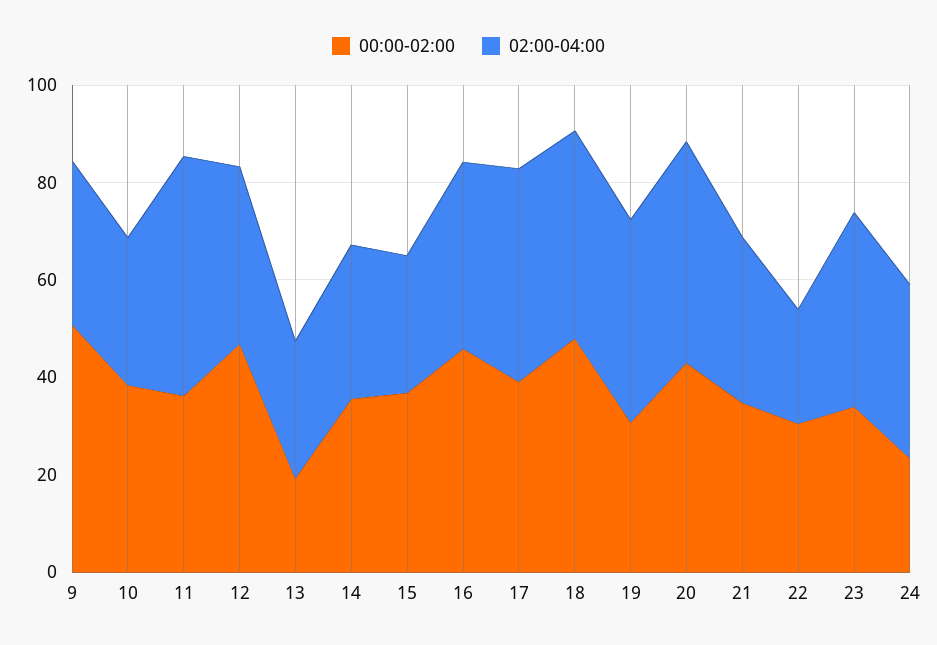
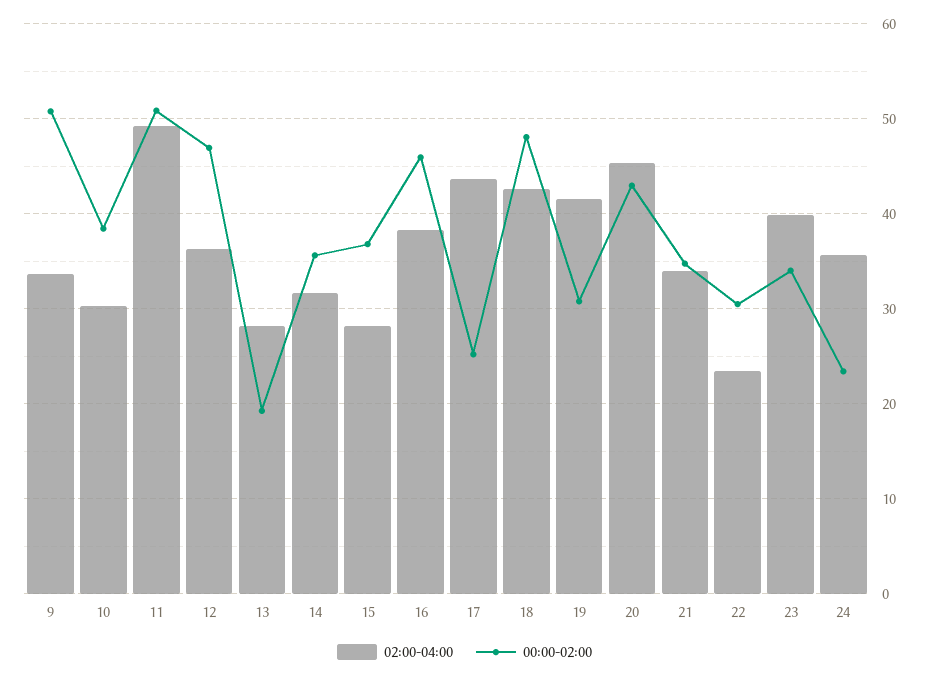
00:00-02:00, 11: 35 -> 51
00:00-02:00, 17: 40 -> 25

